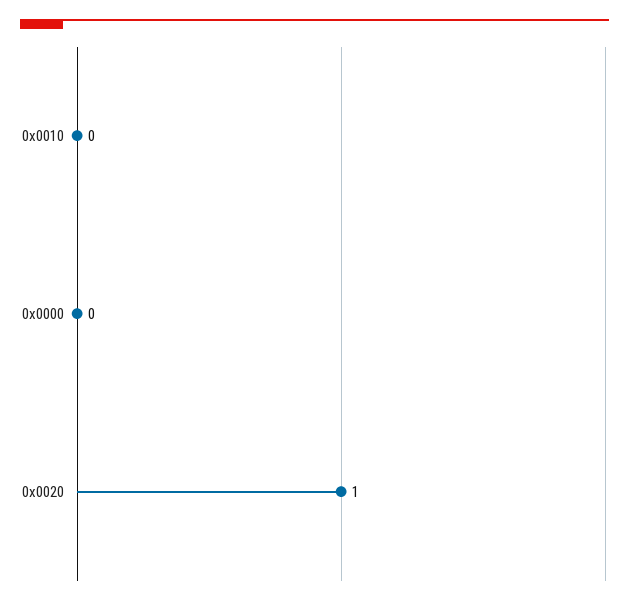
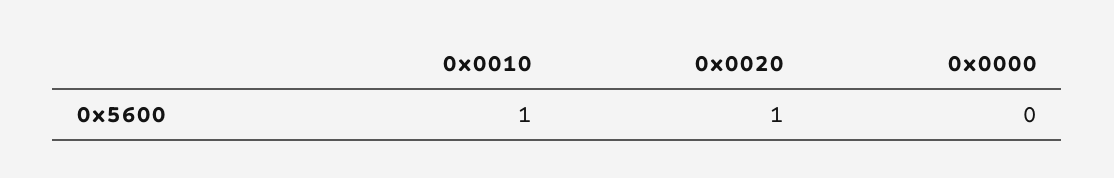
0x0010: 0 -> 1

